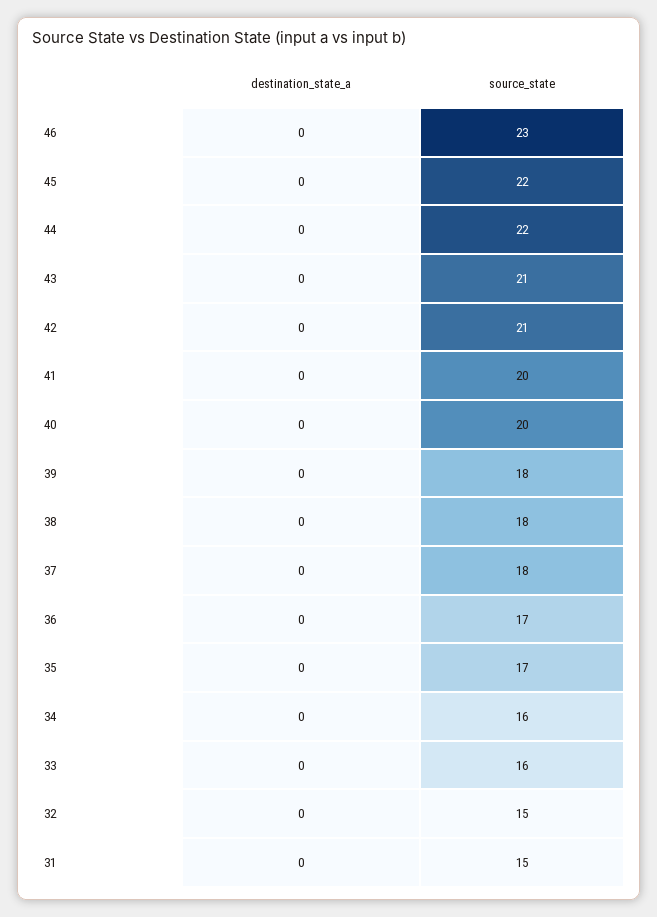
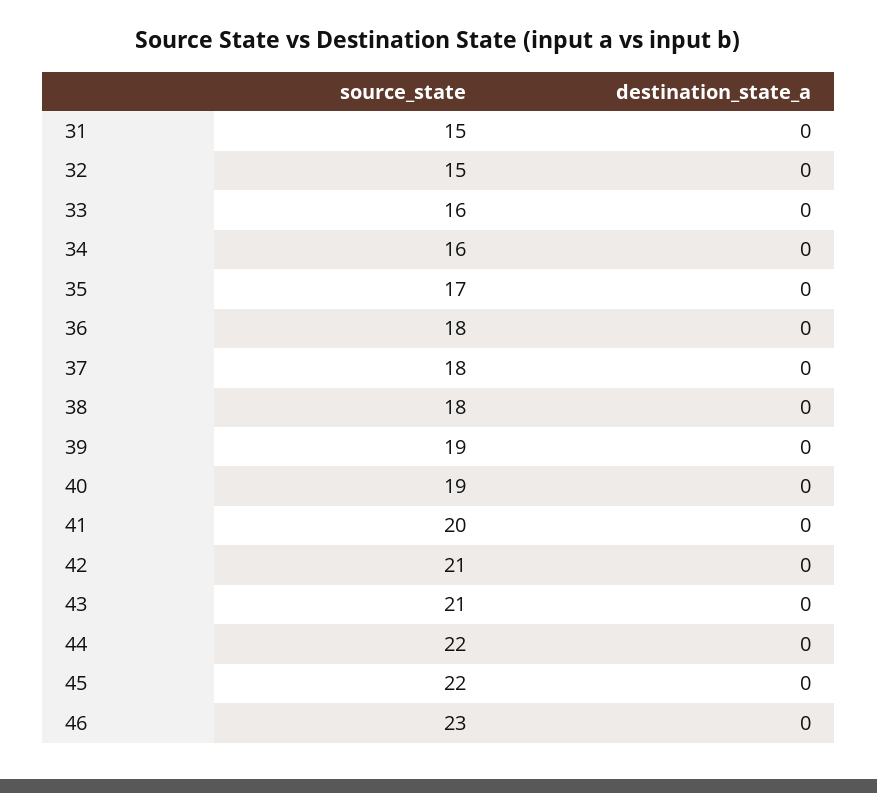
source_state, 40: 20 -> 19
source_state, 39: 18 -> 19
source_state, 36: 17 -> 18

